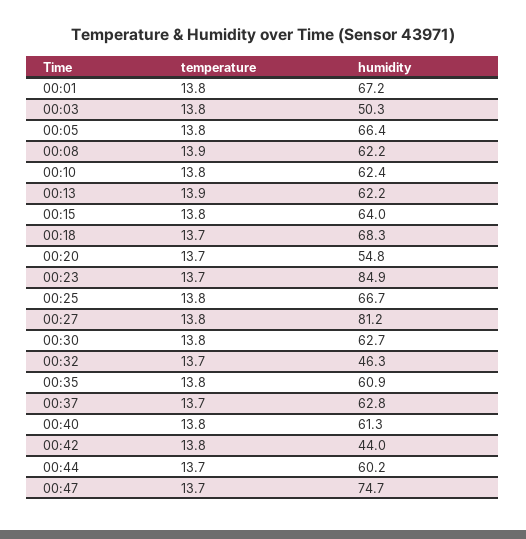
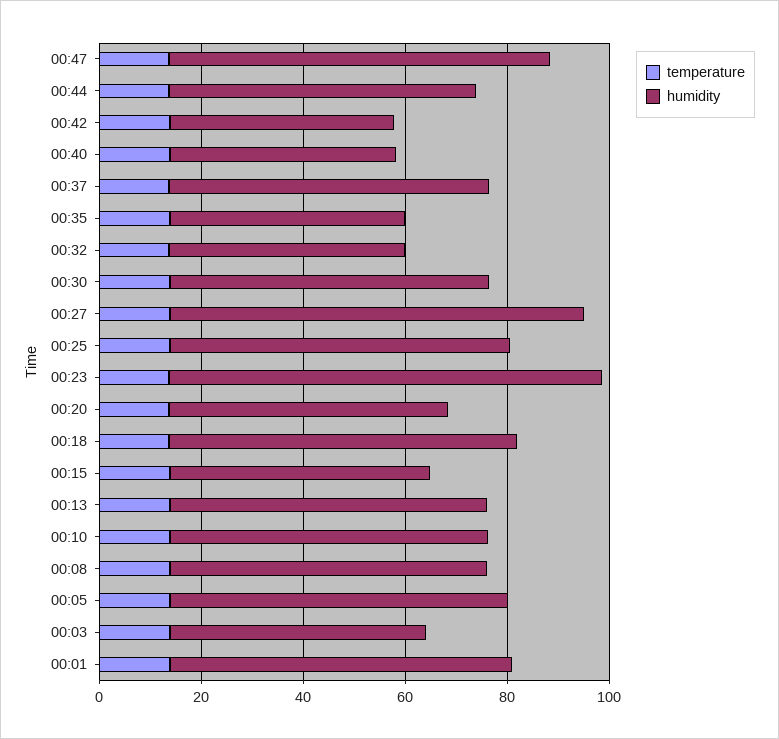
humidity, 00:15: 64 -> 50
humidity, 00:35: 60.9 -> 45
humidity, 00:40: 61.3 -> 45

